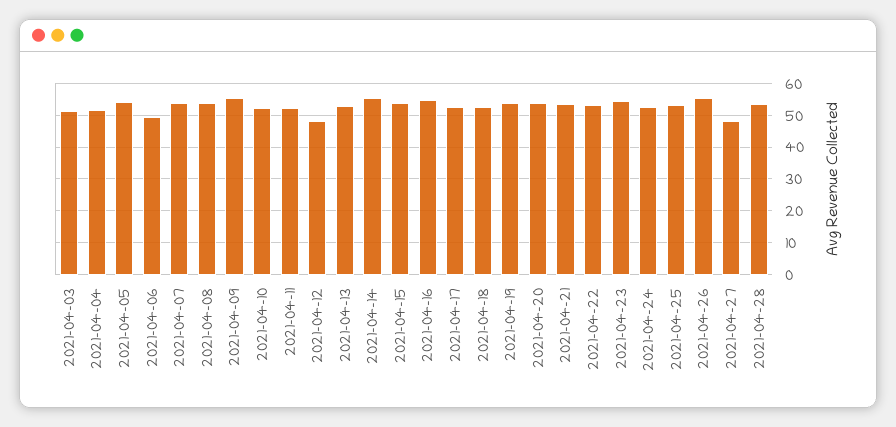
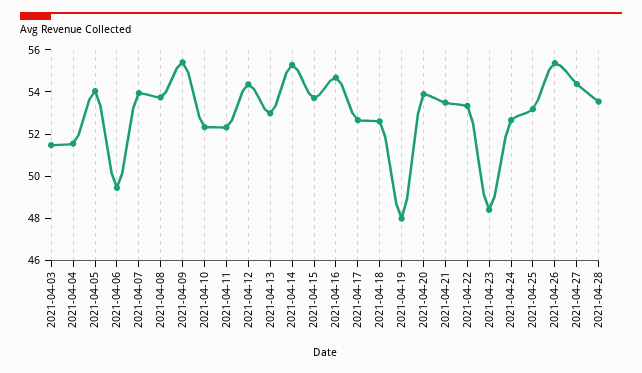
2021-04-12: 48 -> 54.5
2021-04-19: 54 -> 48
2021-04-23: 54 -> 48.5
2021-04-27: 48 -> 54.5

